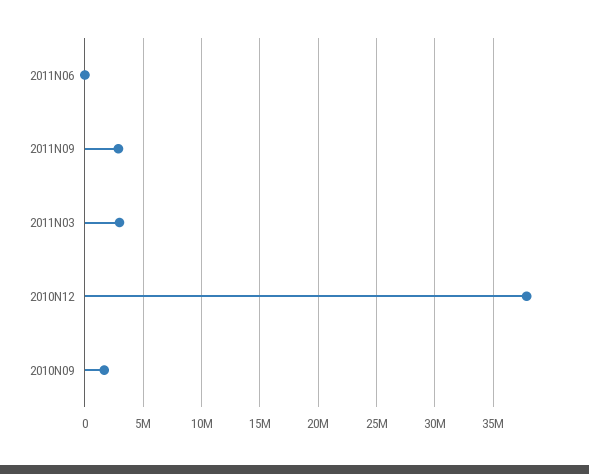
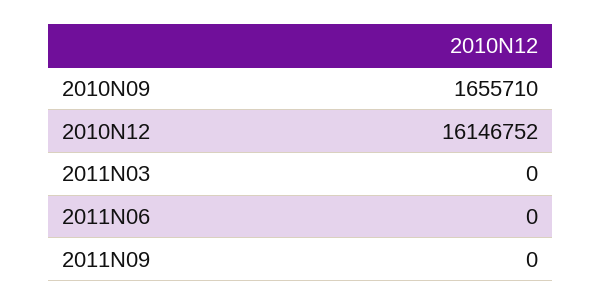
2011N09: 3000000 -> 0
2011N03: 3000000 -> 0
2010N12: 38000000 -> 16146752

